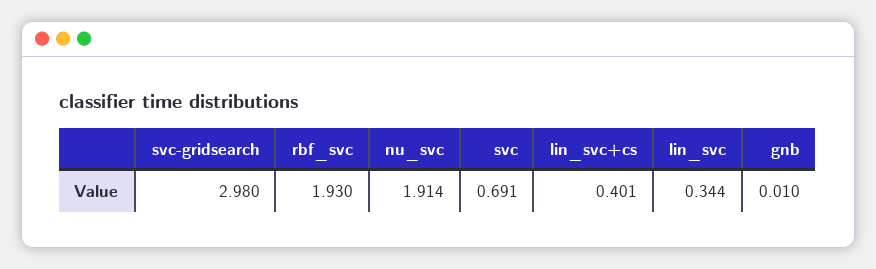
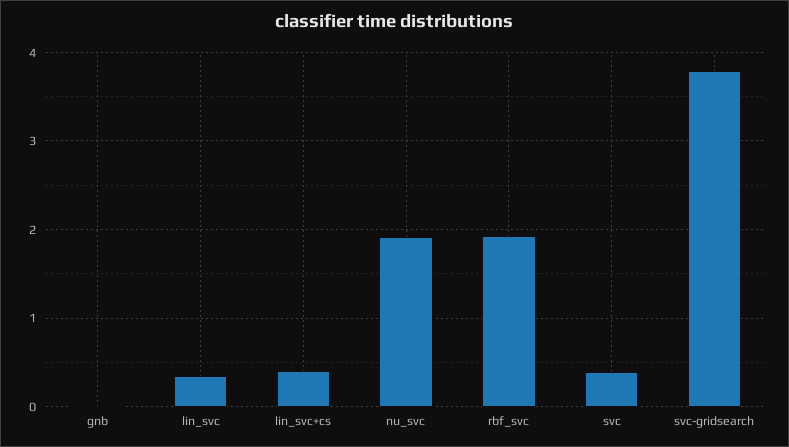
svc-gridsearch: 2.98 -> 3.8
svc: 0.691 -> 0.4

